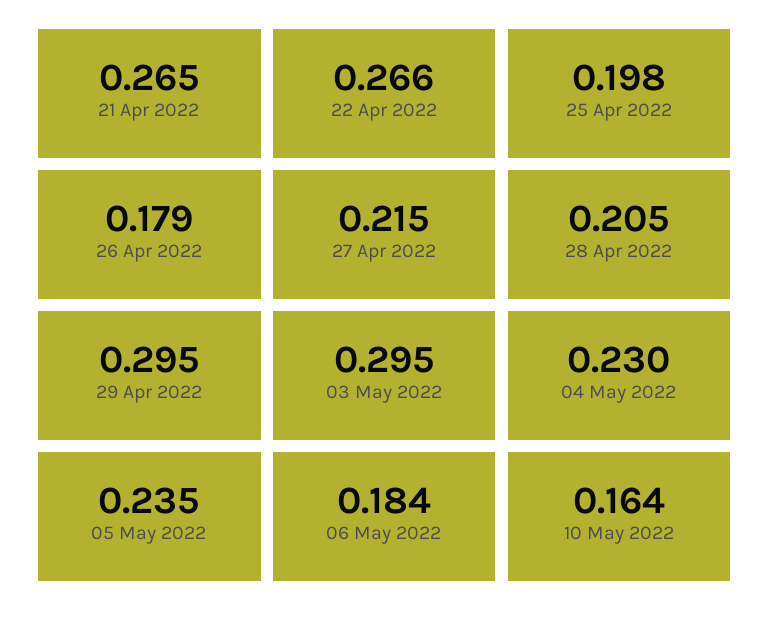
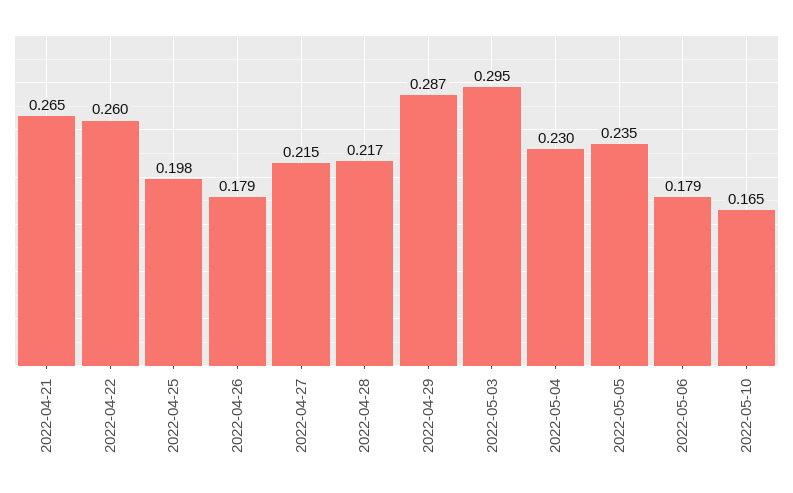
22 Apr 2022: 0.266 -> 0.26
28 Apr 2022: 0.205 -> 0.217
29 Apr 2022: 0.295 -> 0.287
06 May 2022: 0.184 -> 0.179
10 May 2022: 0.164 -> 0.165

